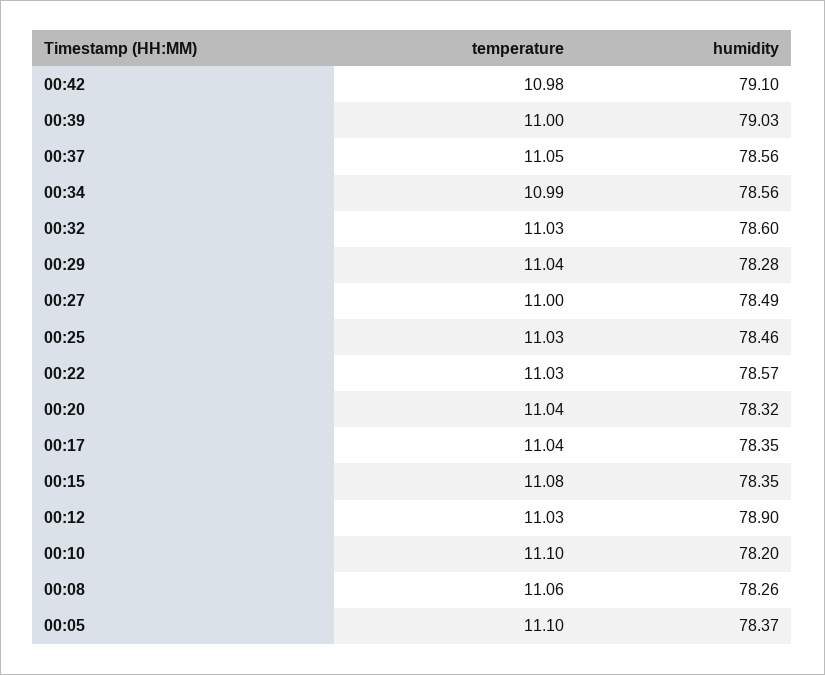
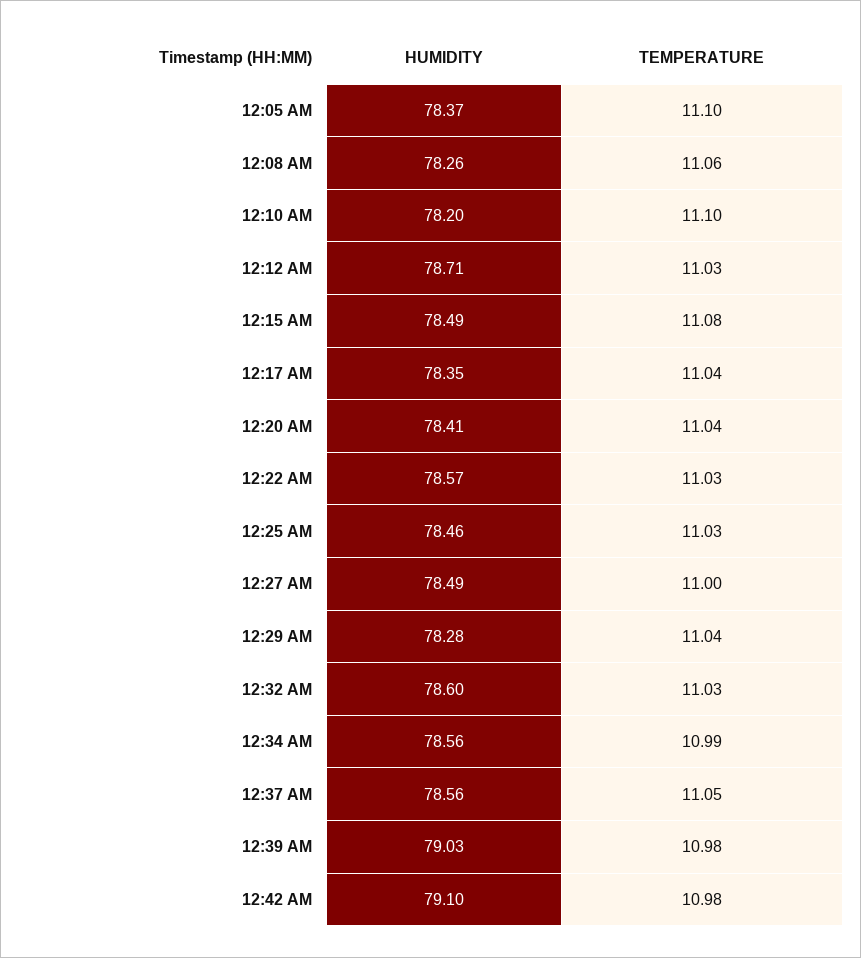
temperature, 00:39: 11 -> 10.98
humidity, 00:20: 78.32 -> 78.41
humidity, 00:15: 78.35 -> 78.49
humidity, 00:12: 78.9 -> 78.71

